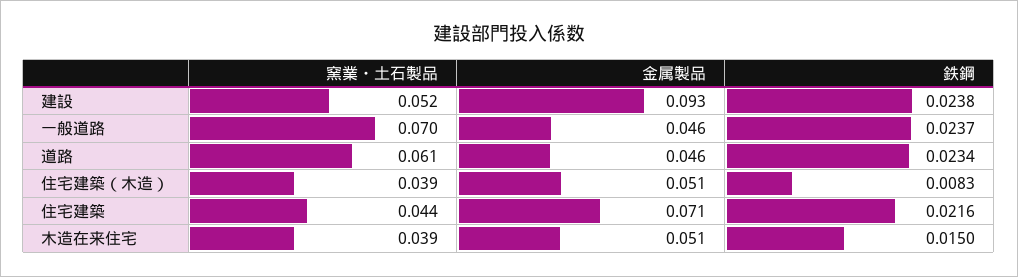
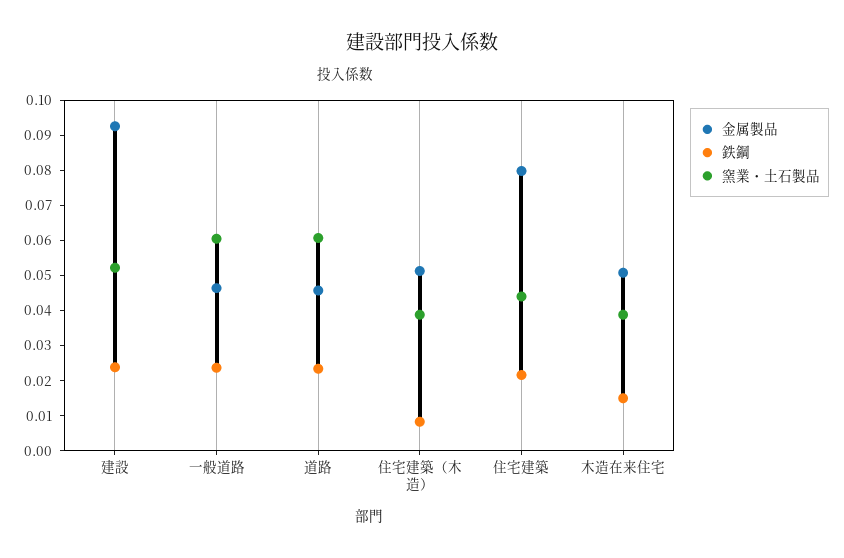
窯業・土石製品, 一般道路: 0.07 -> 0.06
金属製品, 住宅建築: 0.071 -> 0.08

